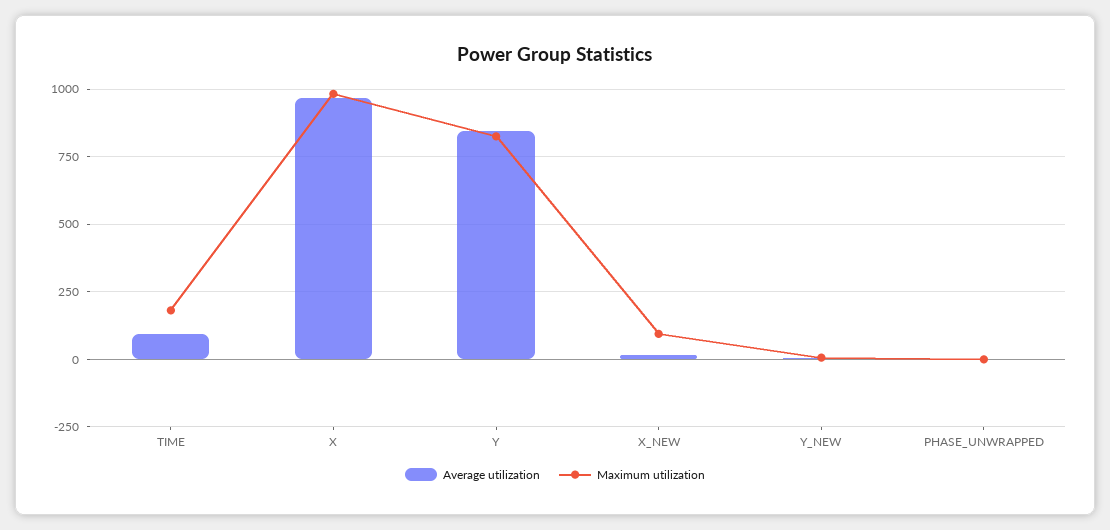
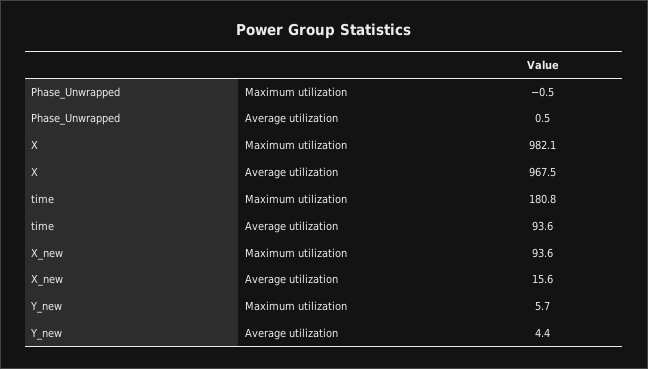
Average utilization, Y: 850 -> none
Maximum utilization, Y: 825 -> none

